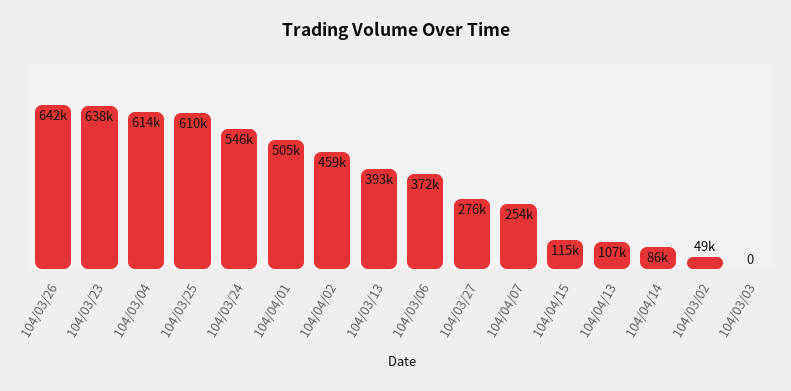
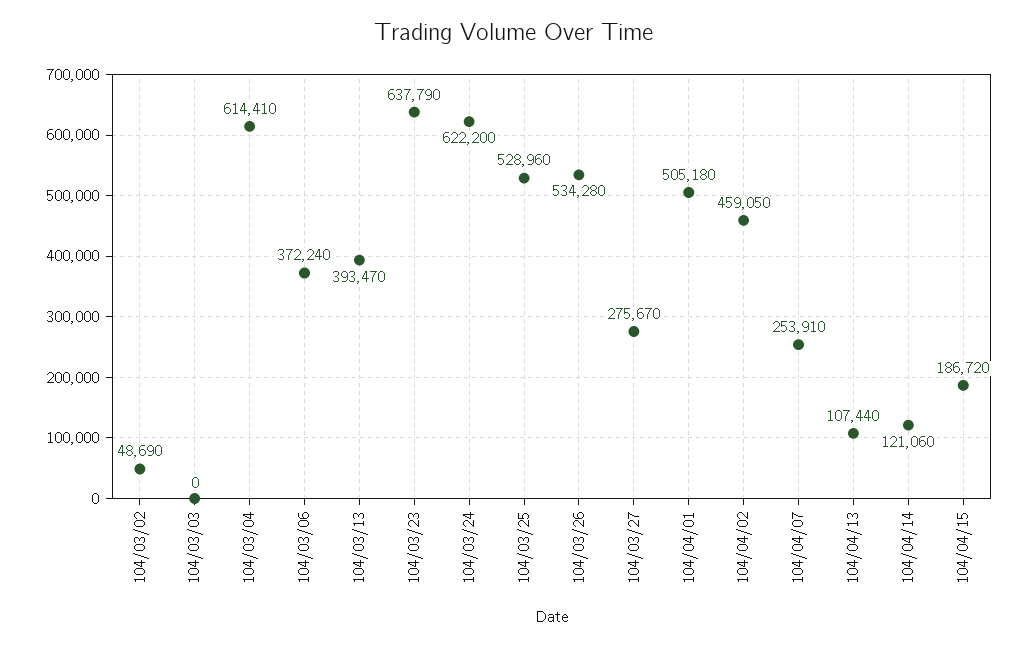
104/03/26: 642000 -> 534280
104/03/25: 610000 -> 528960
104/03/24: 546000 -> 622200
104/04/15: 115000 -> 186720
104/04/14: 86000 -> 121060

